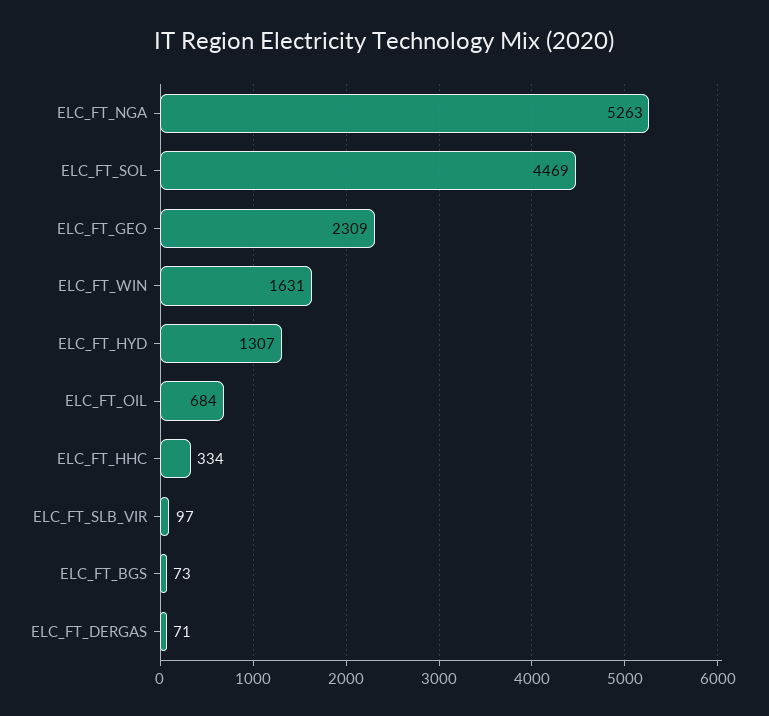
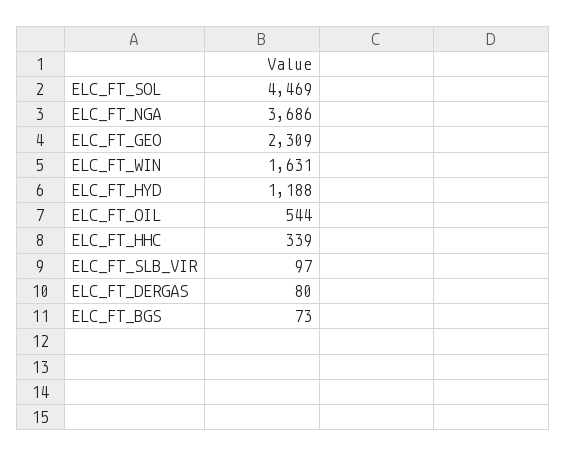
ELC_FT_NGA: 5263 -> 3686
ELC_FT_HYD: 1307 -> 1188
ELC_FT_OIL: 684 -> 544
ELC_FT_HHC: 334 -> 339
ELC_FT_DERGAS: 71 -> 80

